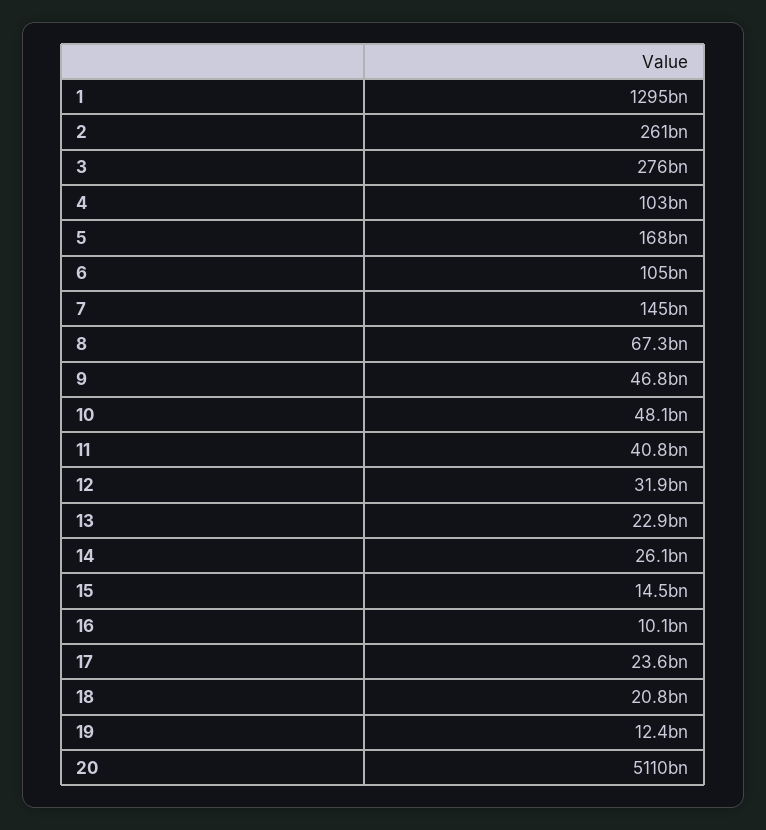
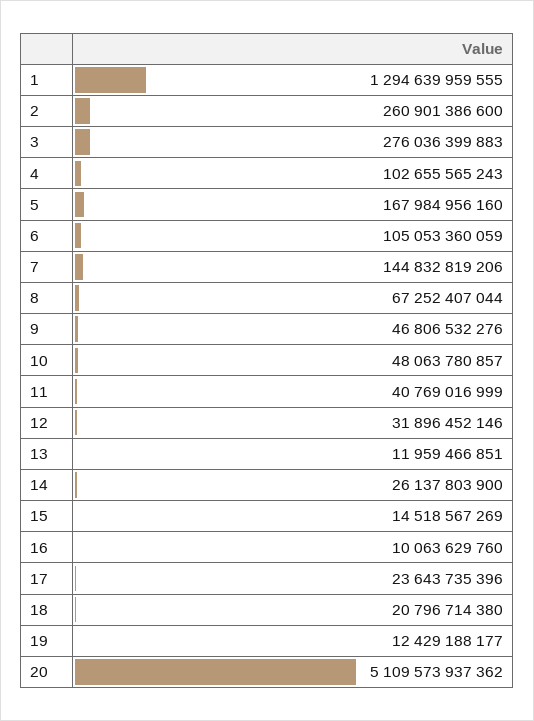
13: 22900000000 -> 11959466851

